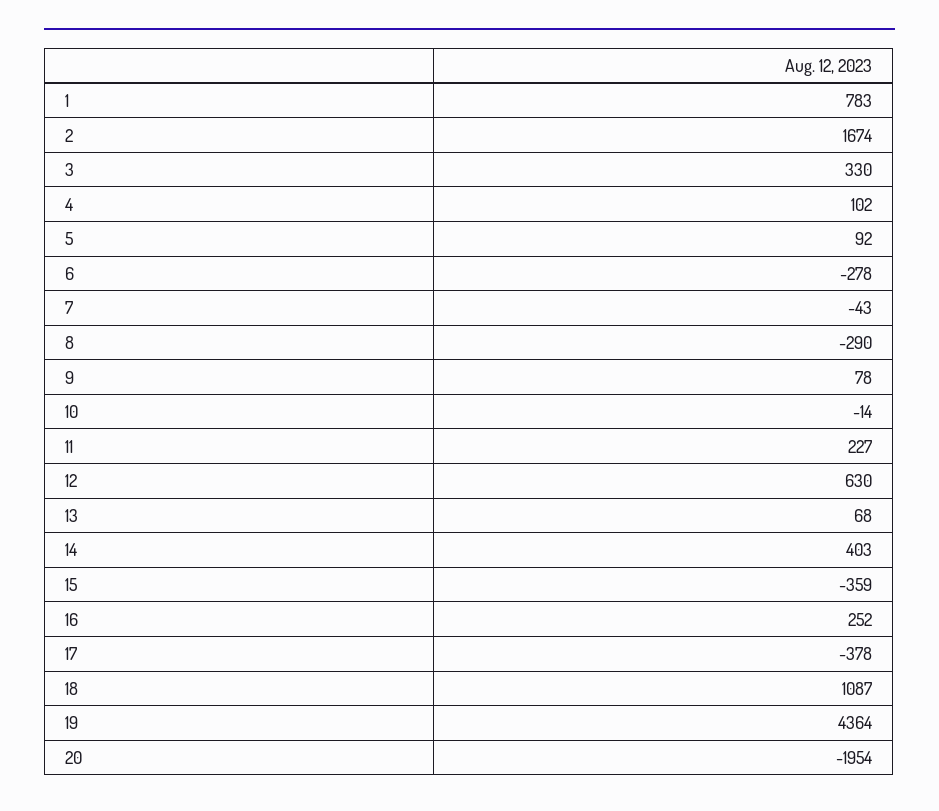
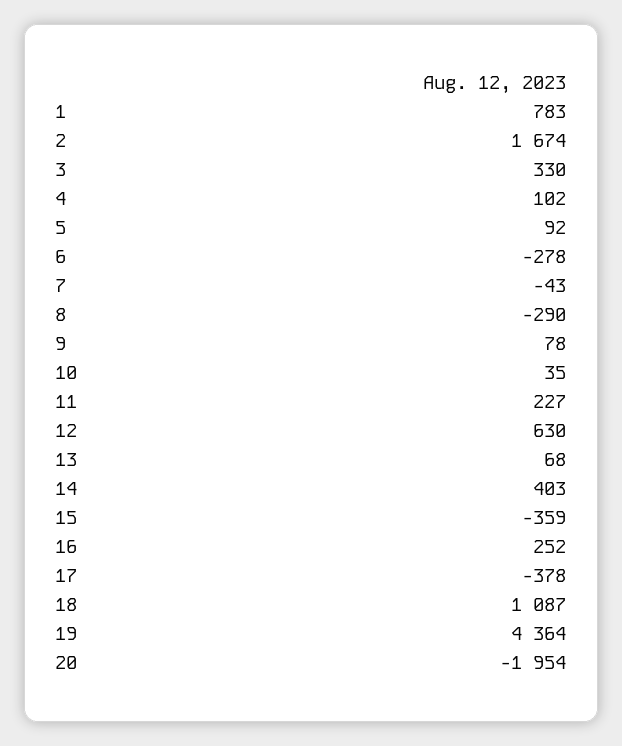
10: -14 -> 35

